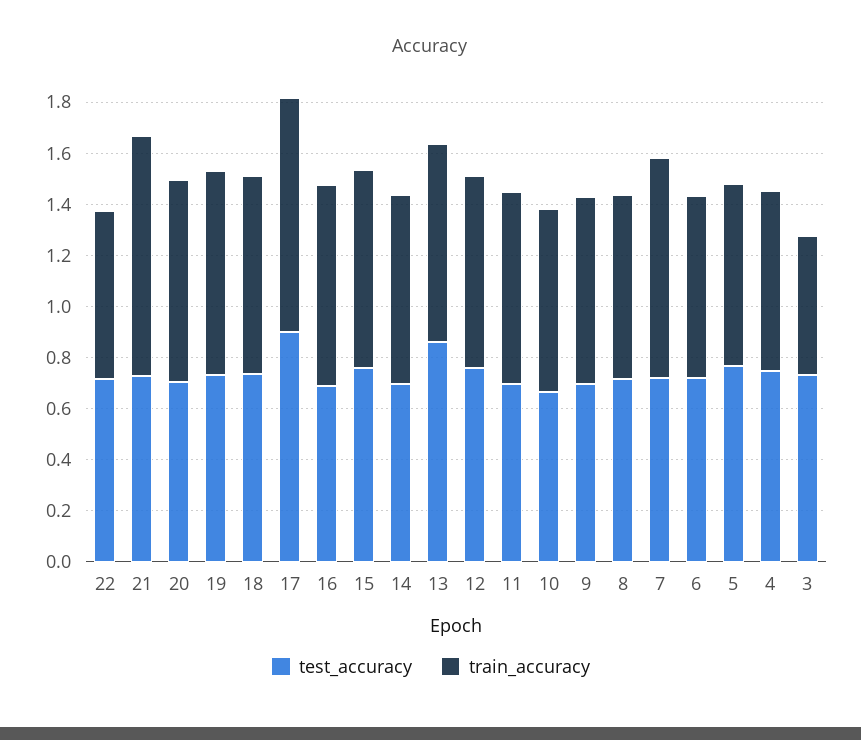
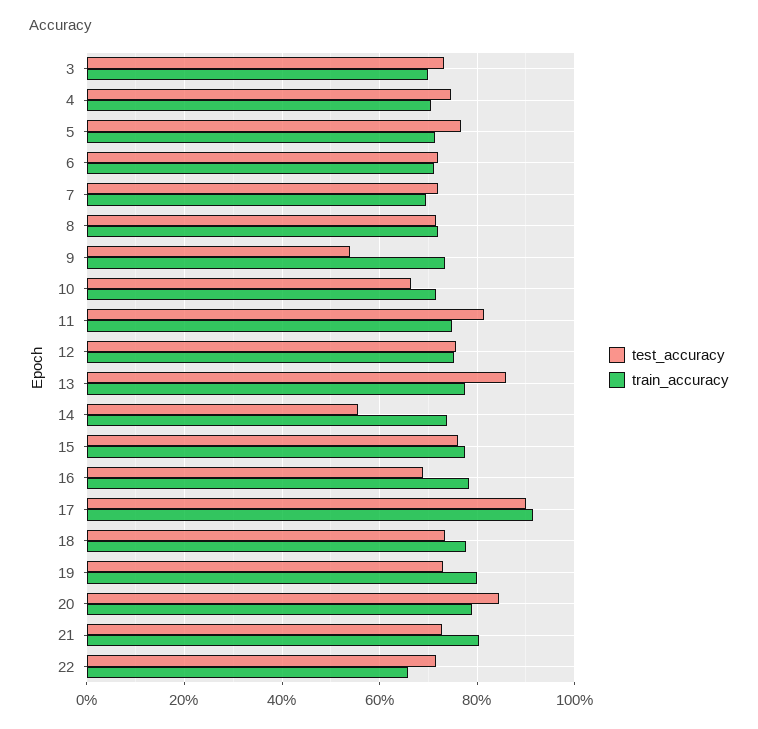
train_accuracy, 21: 0.95 -> 0.8
test_accuracy, 20: 0.7 -> 0.84
test_accuracy, 14: 0.7 -> 0.56
test_accuracy, 11: 0.7 -> 0.82
test_accuracy, 9: 0.7 -> 0.54
train_accuracy, 7: 0.85 -> 0.7
train_accuracy, 3: 0.55 -> 0.7

